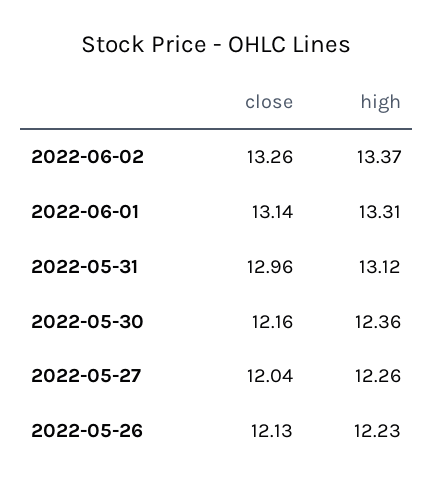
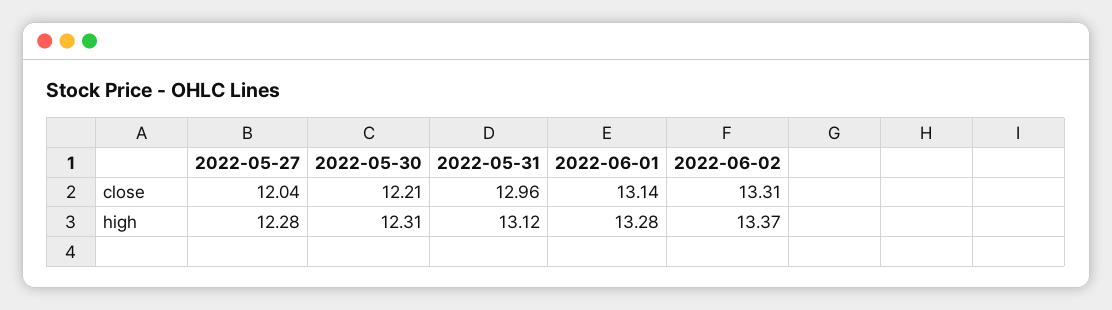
close, 2022-06-02: 13.26 -> 13.31
high, 2022-06-01: 13.31 -> 13.28
close, 2022-05-30: 12.16 -> 12.21
high, 2022-05-30: 12.36 -> 12.31
high, 2022-05-27: 12.26 -> 12.28
close, 2022-05-26: 12.13 -> none
high, 2022-05-26: 12.23 -> none

